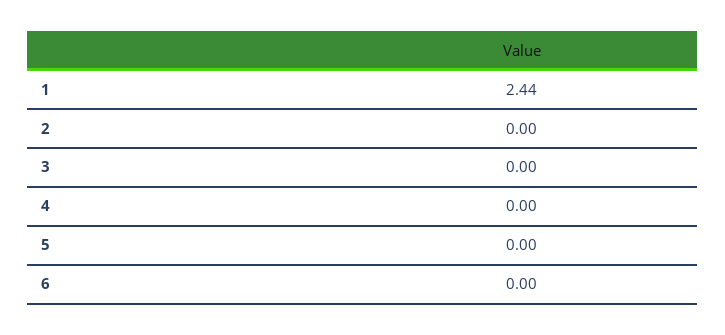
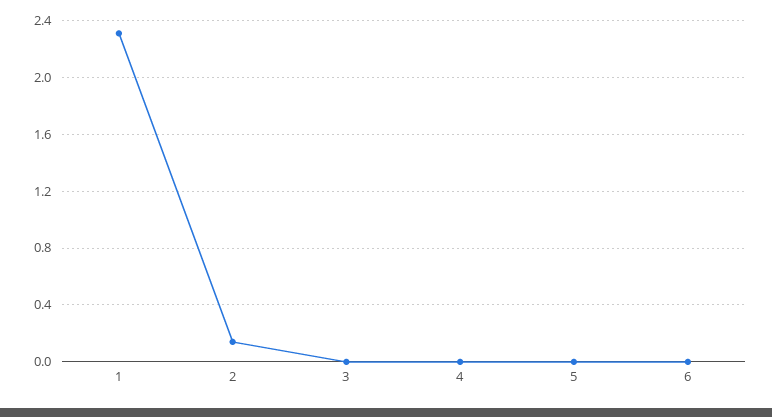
1: 2.44 -> 2.3
2: 0 -> 0.15

